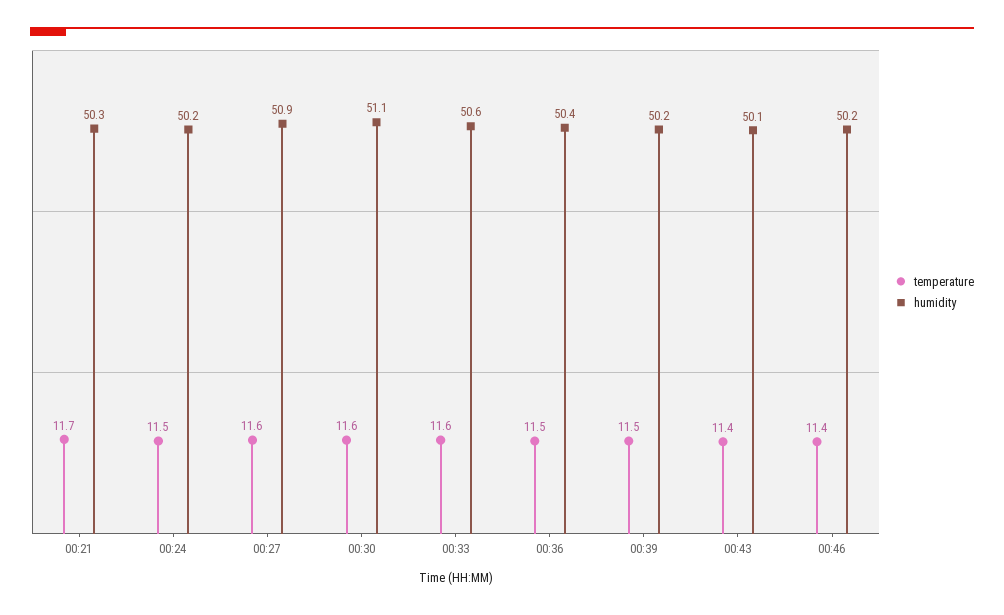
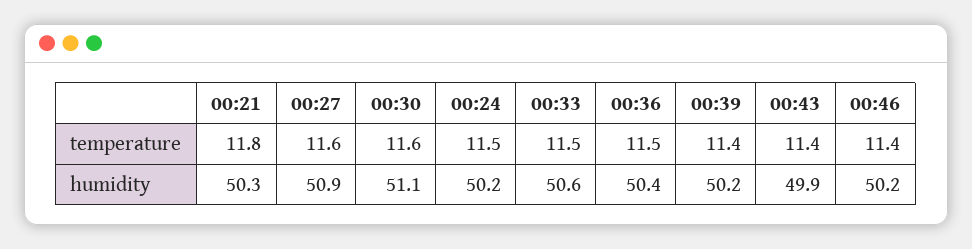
temperature, 00:21: 11.7 -> 11.8
temperature, 00:33: 11.6 -> 11.5
temperature, 00:39: 11.5 -> 11.4
humidity, 00:43: 50.1 -> 49.9

